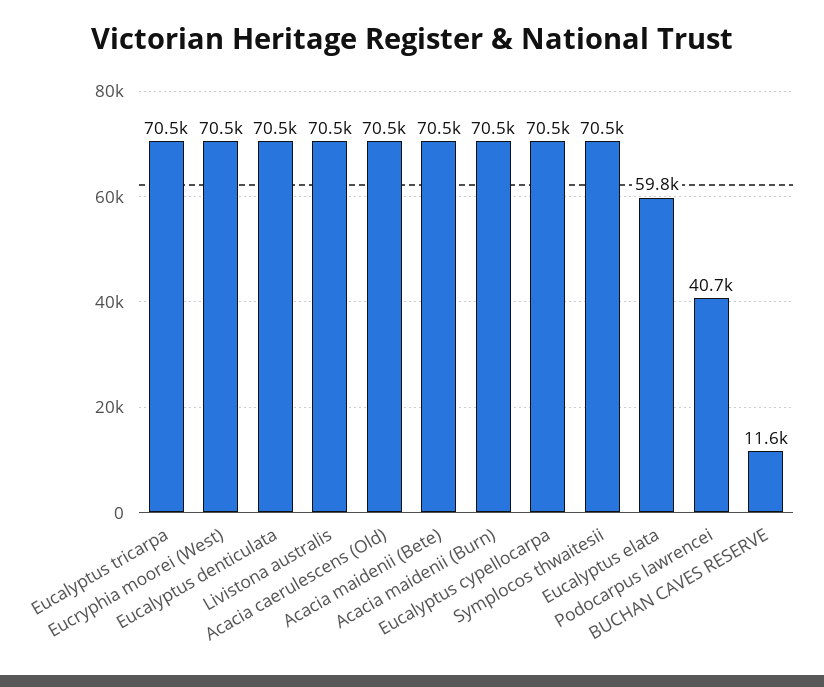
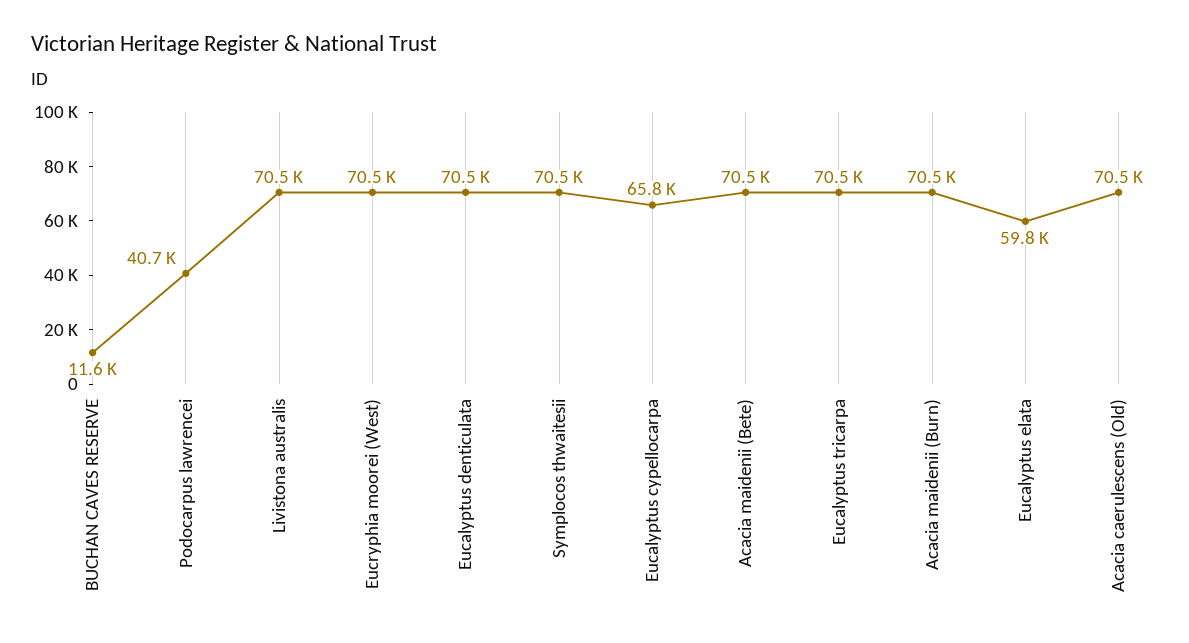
Eucalyptus cypellocarpa: 70500 -> 65800

